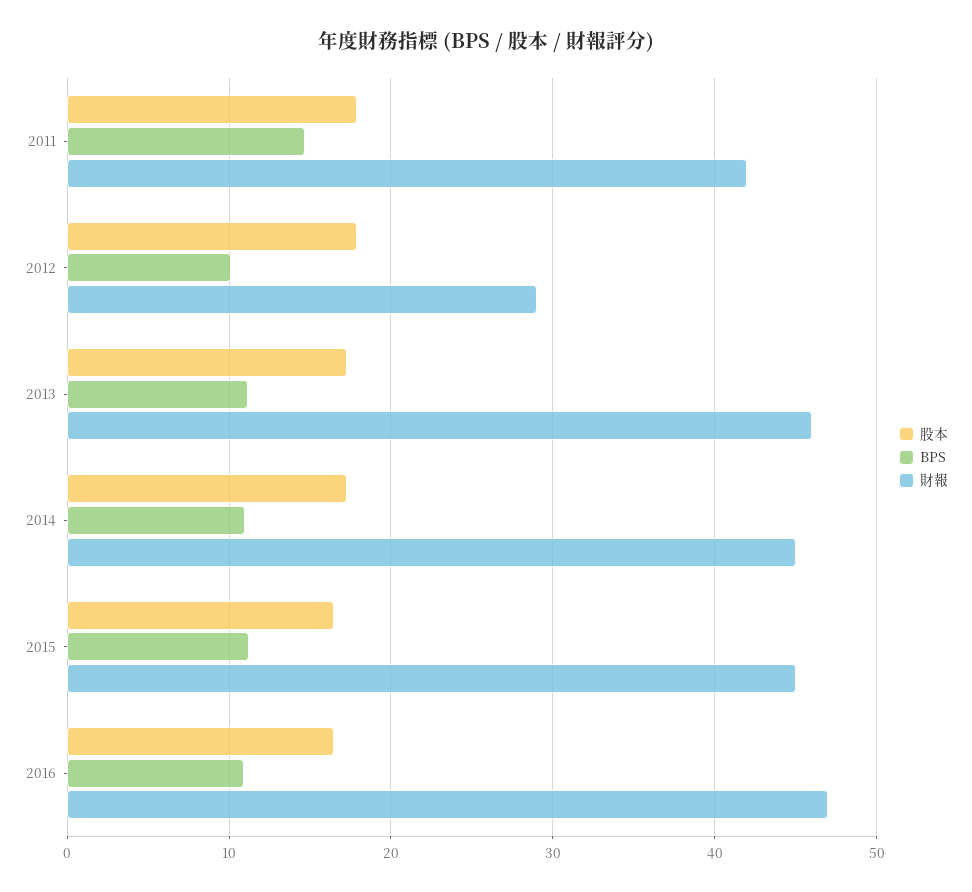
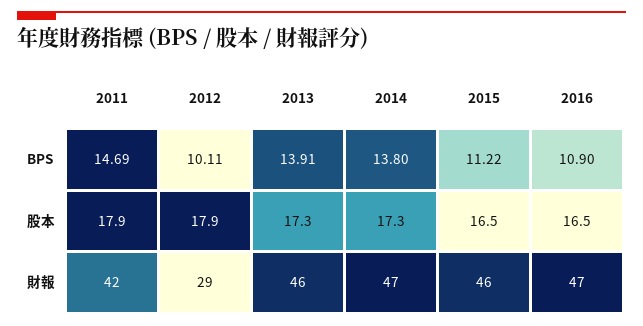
BPS, 2013: 11 -> 13.91
BPS, 2014: 11 -> 13.8
財報, 2014: 45 -> 47
財報, 2015: 45 -> 46

